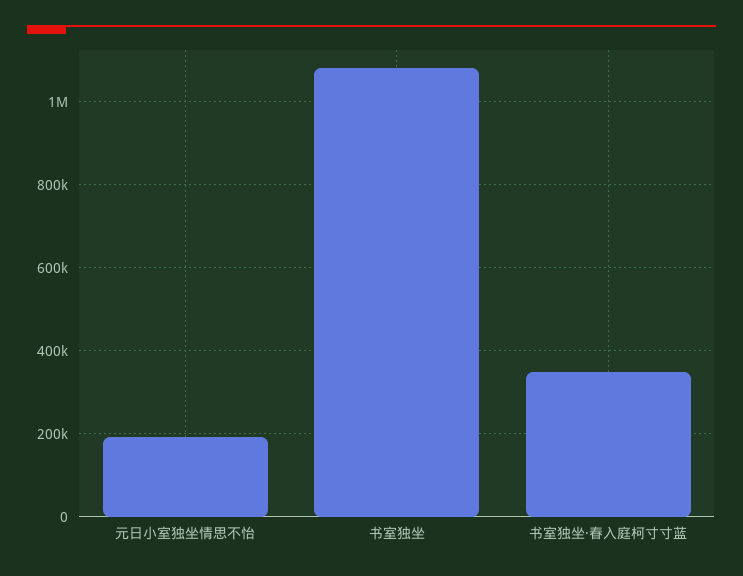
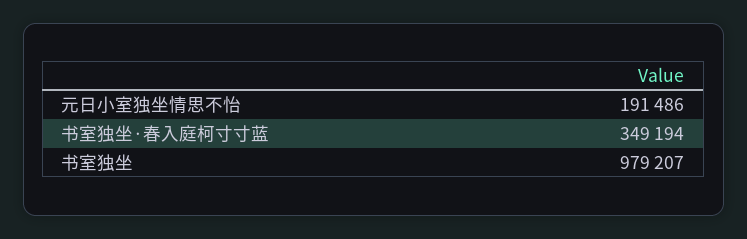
书室独坐: 1080000 -> 979207

